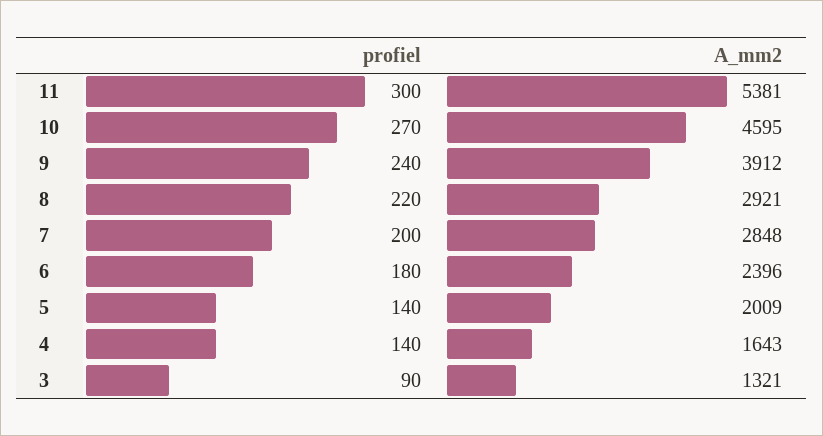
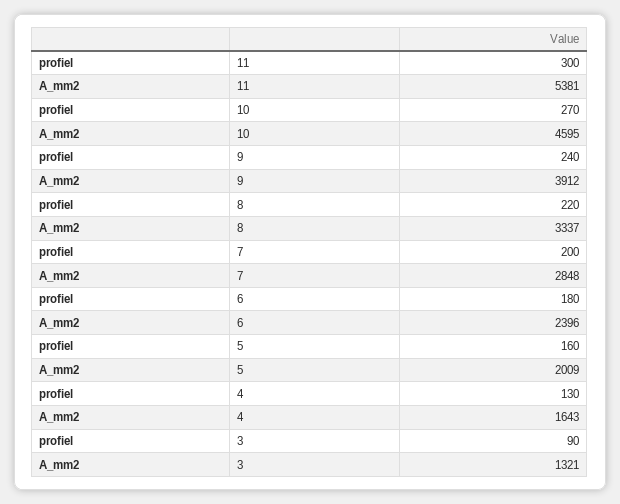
A_mm2, 8: 2921 -> 3337
profiel, 5: 140 -> 160
profiel, 4: 140 -> 130

